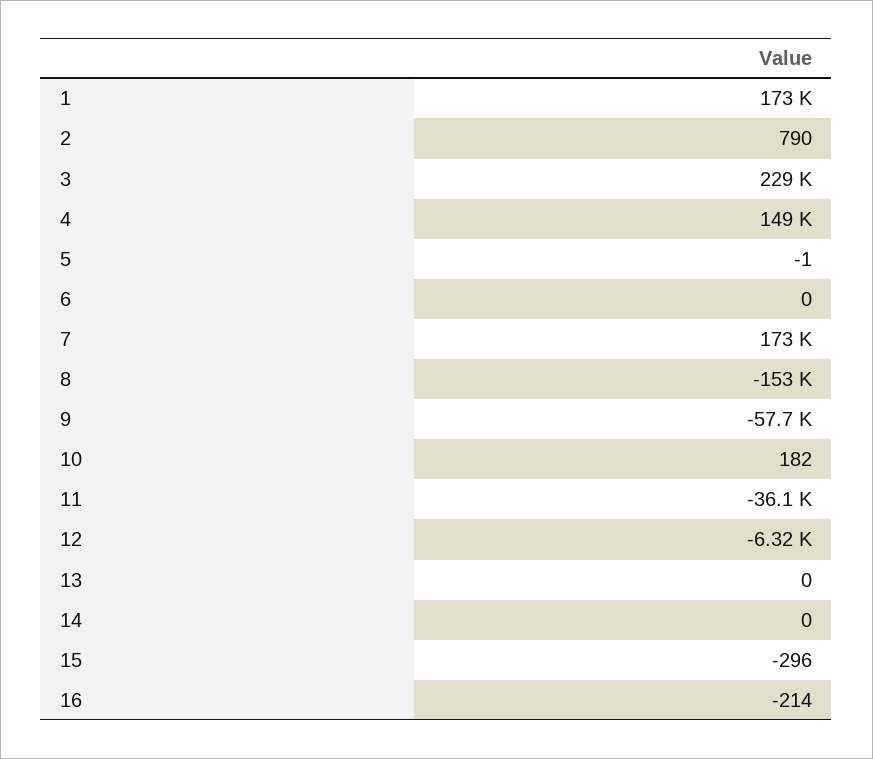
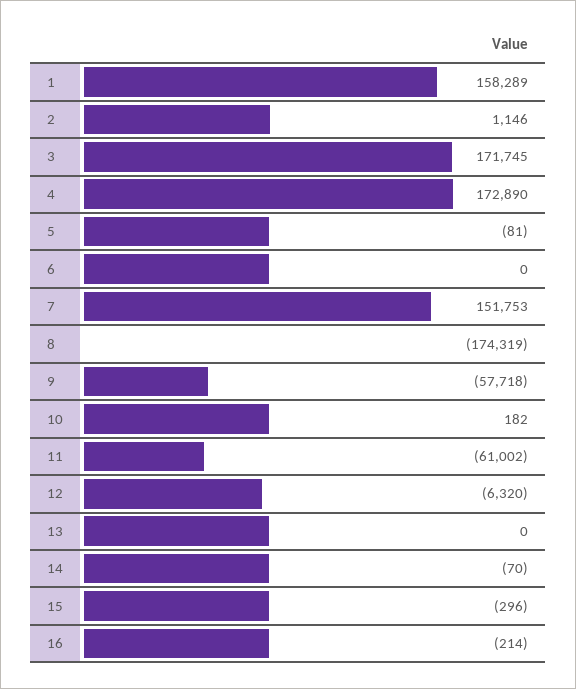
1: 173000 -> 158289
2: 790 -> 1146
3: 229000 -> 171745
4: 149000 -> 172890
5: -1 -> -81
7: 173000 -> 151753
8: -153000 -> -174319
11: -36100 -> -61002
14: 0 -> -70

